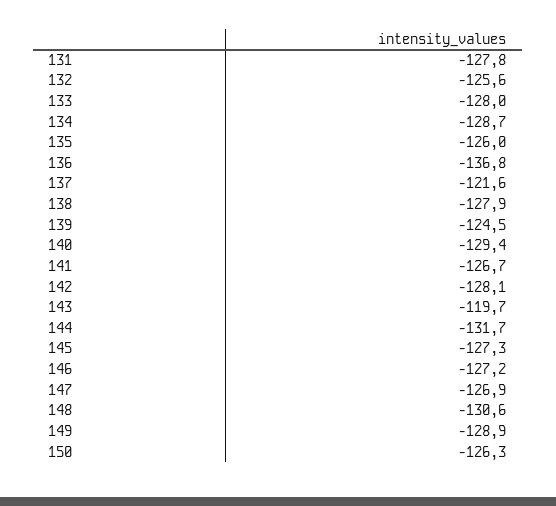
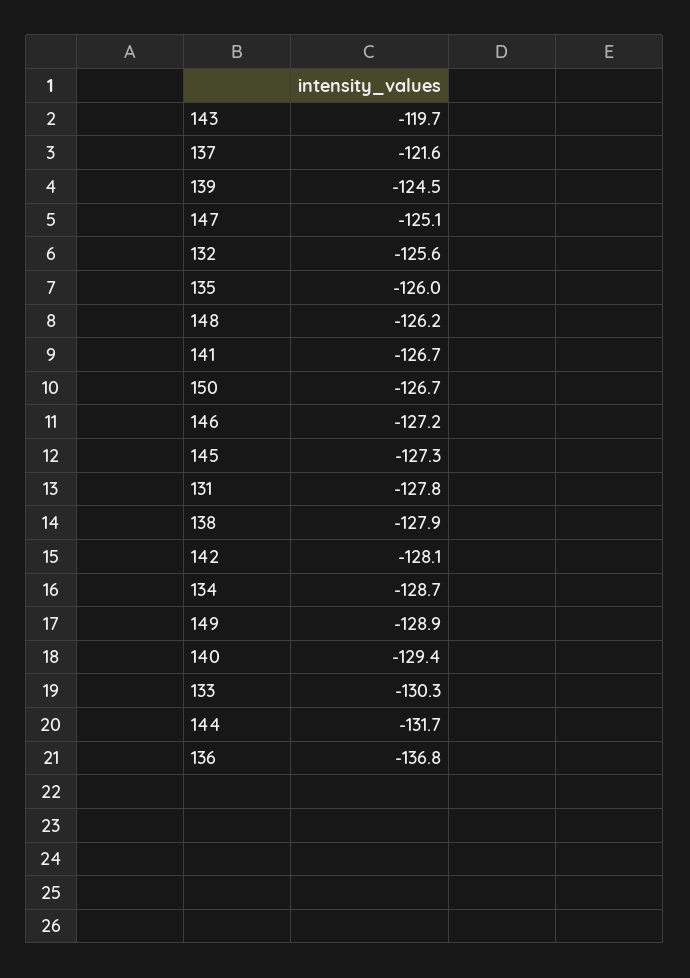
133: -128 -> -130.3
147: -126.9 -> -125.1
148: -130.6 -> -126.2
150: -126.3 -> -126.7

